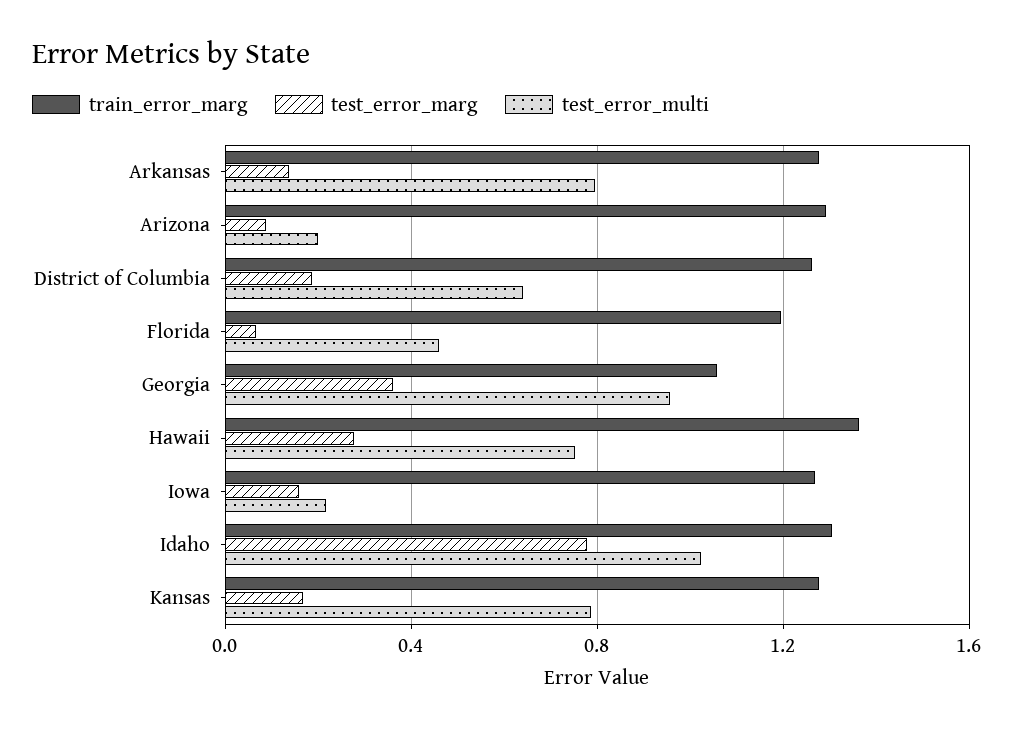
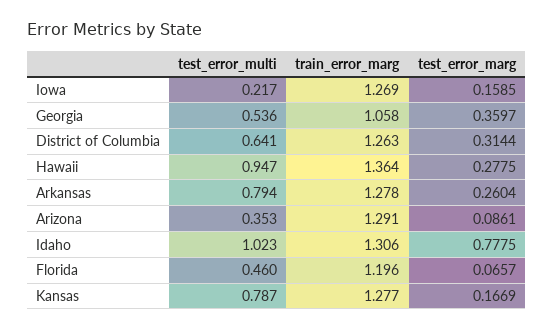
test_error_marg, Arkansas: 0.15 -> 0.2604
test_error_multi, Arizona: 0.2 -> 0.353
test_error_marg, District of Columbia: 0.2 -> 0.3144
test_error_multi, Georgia: 0.95 -> 0.536
test_error_multi, Hawaii: 0.75 -> 0.947

